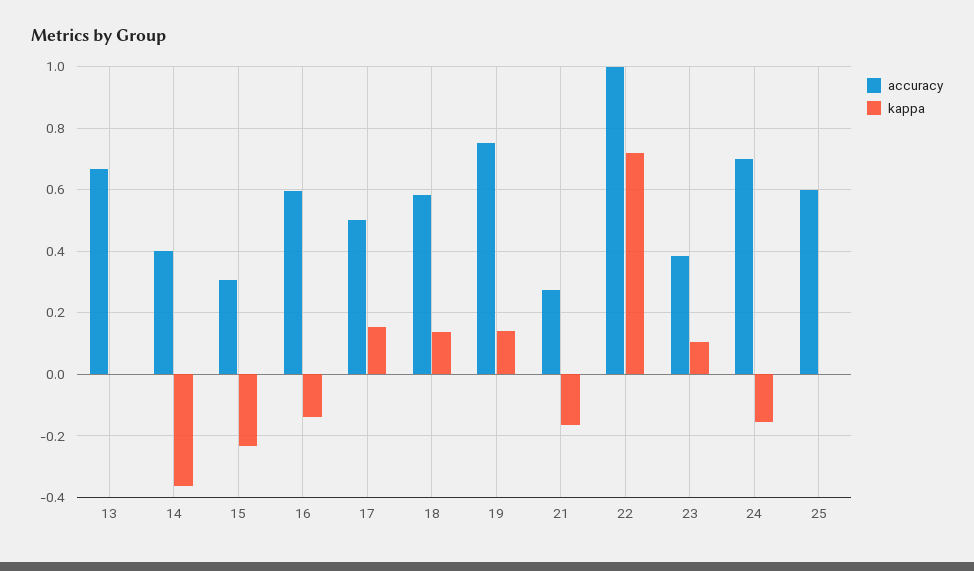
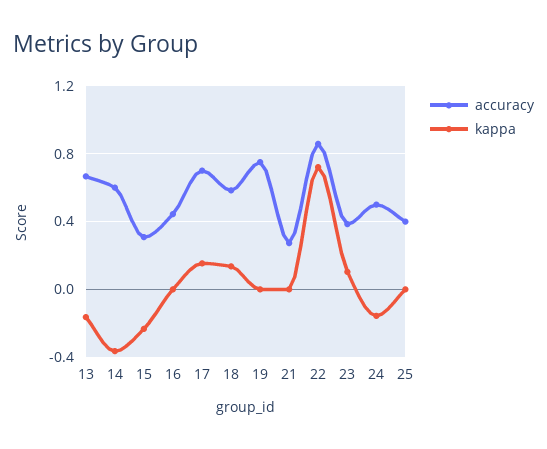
kappa, 13: 0 -> -0.15
accuracy, 14: 0.4 -> 0.6
accuracy, 16: 0.6 -> 0.45
kappa, 16: -0.14 -> 0
accuracy, 17: 0.5 -> 0.7
kappa, 19: 0.14 -> 0
kappa, 21: -0.16 -> 0
accuracy, 22: 1 -> 0.85
accuracy, 24: 0.7 -> 0.5
accuracy, 25: 0.6 -> 0.4

